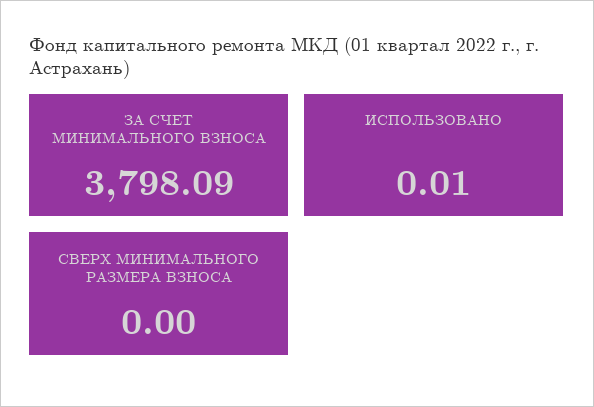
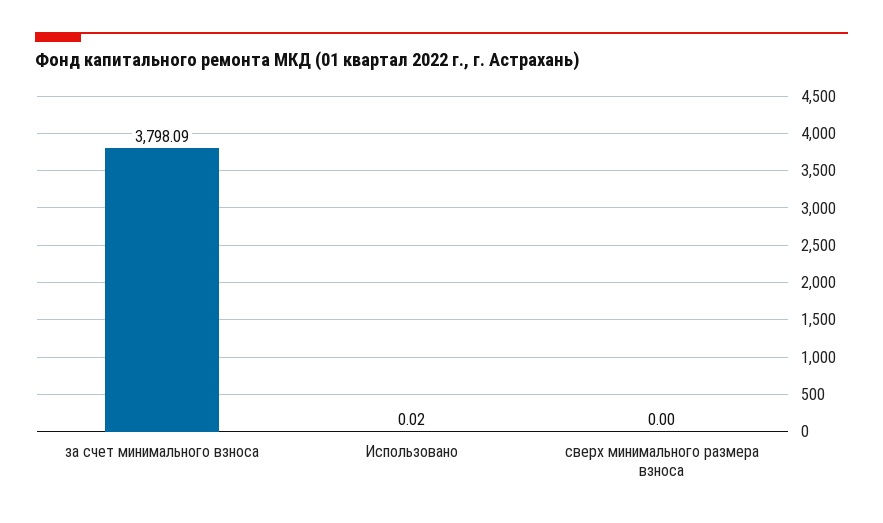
ИСПОЛЬЗОВАНО: 0.01 -> 0.02

